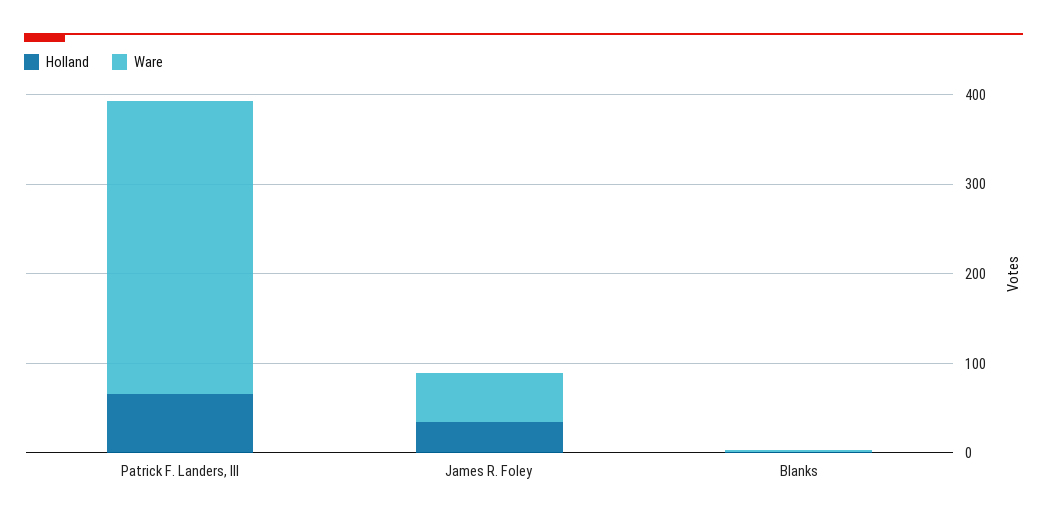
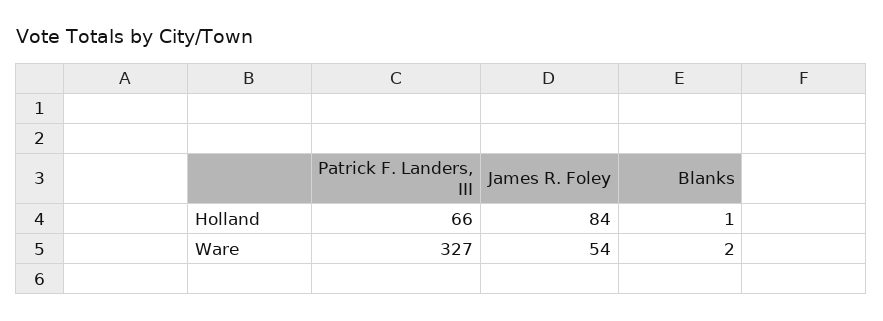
Holland, James R. Foley: 40 -> 84

